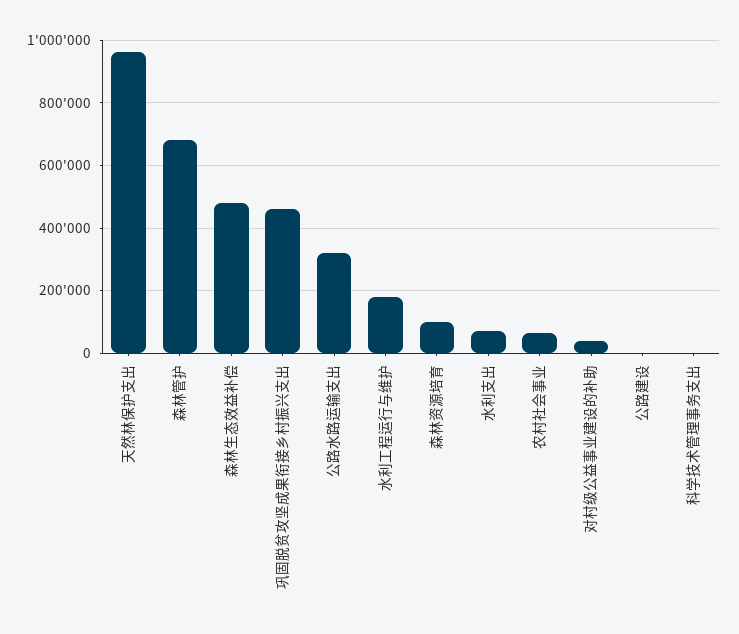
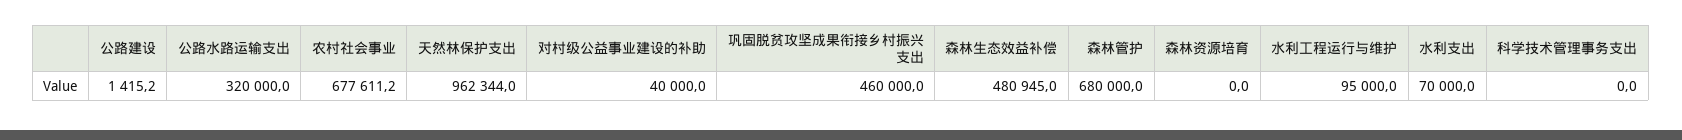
水利工程运行与维护: 180000 -> 95000
森林资源培育: 100000 -> 0
农村社会事业: 60000 -> 677611.2

